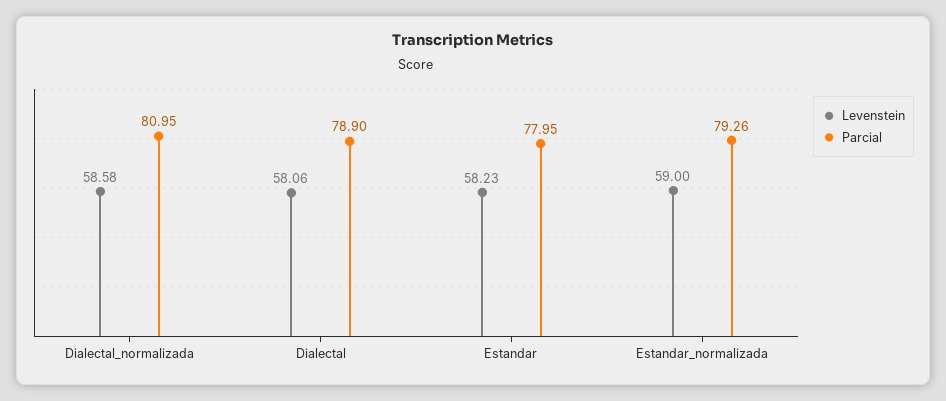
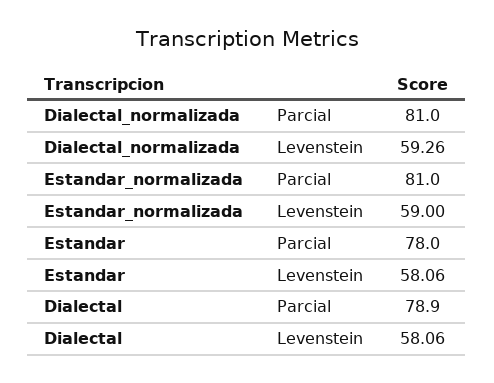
Levenstein, Dialectal_normalizada: 58.58 -> 59.26
Levenstein, Estandar: 58.23 -> 58.06
Parcial, Estandar_normalizada: 79.26 -> 81

